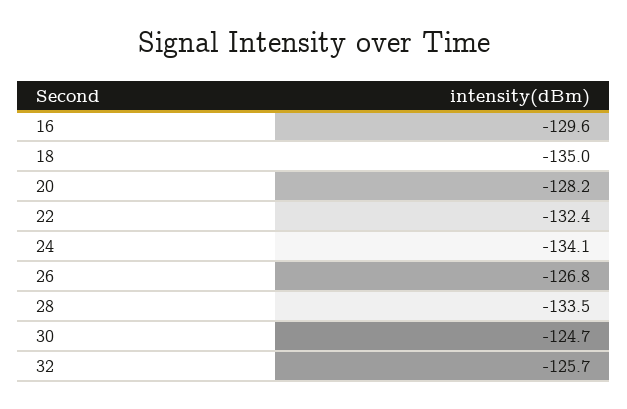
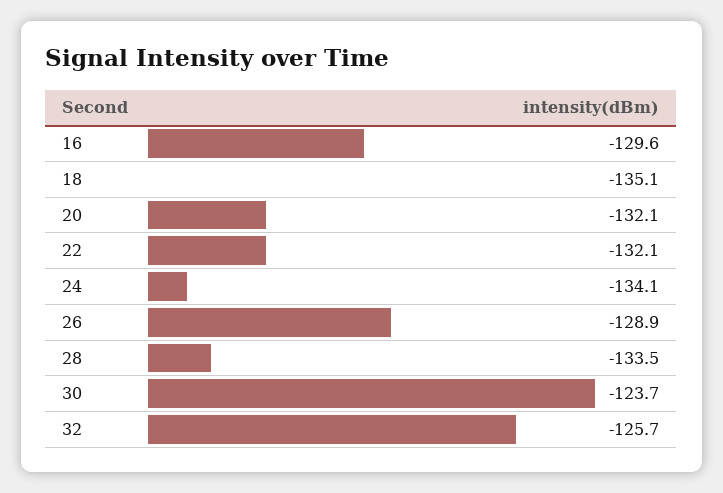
18: -135 -> -135.1
20: -128.2 -> -132.1
22: -132.4 -> -132.1
26: -126.8 -> -128.9
30: -124.7 -> -123.7

